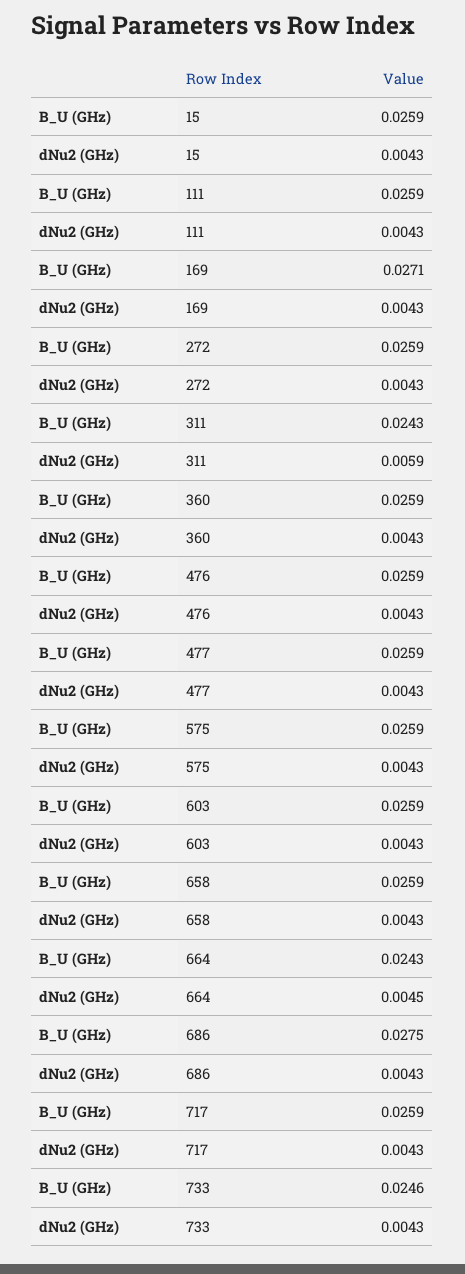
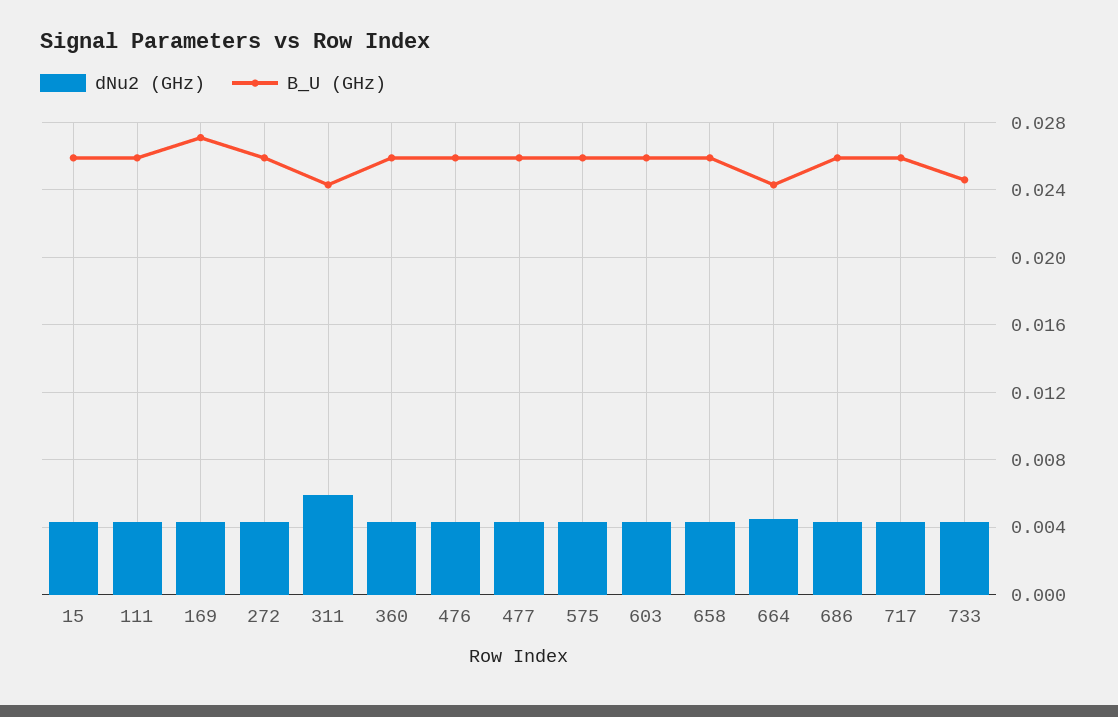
B_U (GHz), 686: 0.0275 -> 0.026

